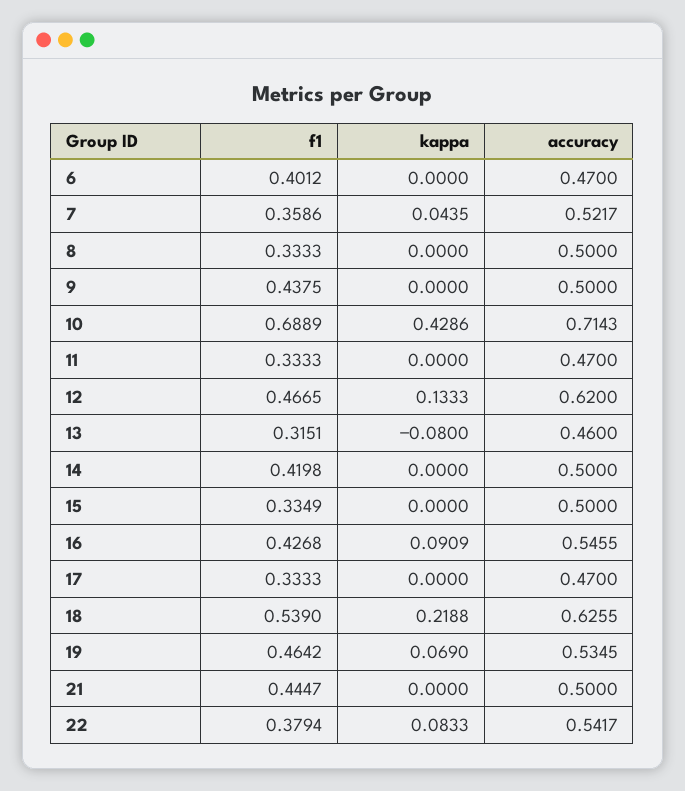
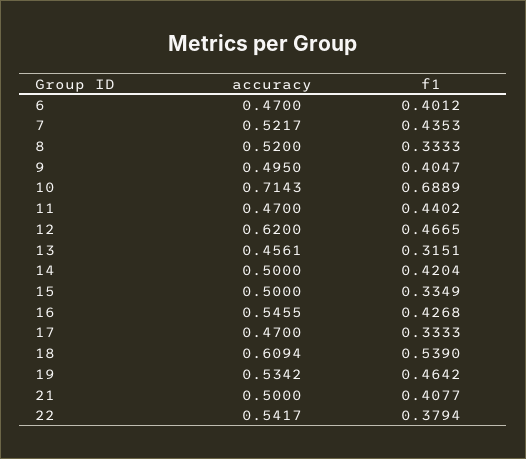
kappa, 6: 0 -> none
f1, 7: 0.3586 -> 0.4353
kappa, 7: 0.0435 -> none
kappa, 8: 0 -> none
accuracy, 8: 0.5 -> 0.52
f1, 9: 0.4375 -> 0.4047
kappa, 9: 0 -> none
accuracy, 9: 0.5 -> 0.495
kappa, 10: 0.4286 -> none
f1, 11: 0.3333 -> 0.4402
kappa, 11: 0 -> none
kappa, 12: 0.1333 -> none
kappa, 13: -0.08 -> none
accuracy, 13: 0.46 -> 0.4561
f1, 14: 0.4198 -> 0.4204
kappa, 14: 0 -> none
kappa, 15: 0 -> none
kappa, 16: 0.0909 -> none
kappa, 17: 0 -> none
kappa, 18: 0.2188 -> none
accuracy, 18: 0.6255 -> 0.6094
kappa, 19: 0.069 -> none
accuracy, 19: 0.5345 -> 0.5342
f1, 21: 0.4447 -> 0.4077
kappa, 21: 0 -> none
kappa, 22: 0.0833 -> none

